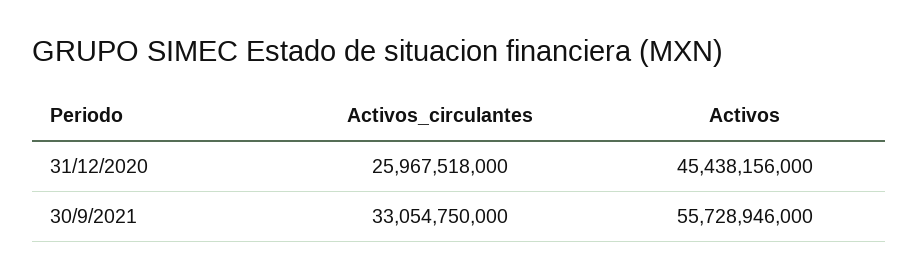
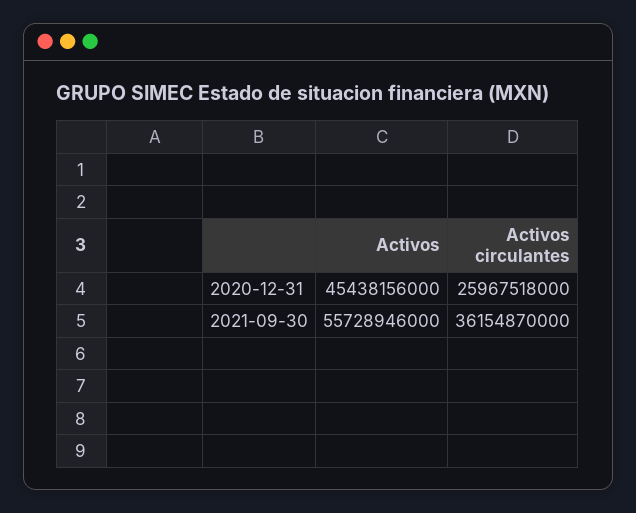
Activos_circulantes, 30/9/2021: 33054750000 -> 36154870000

